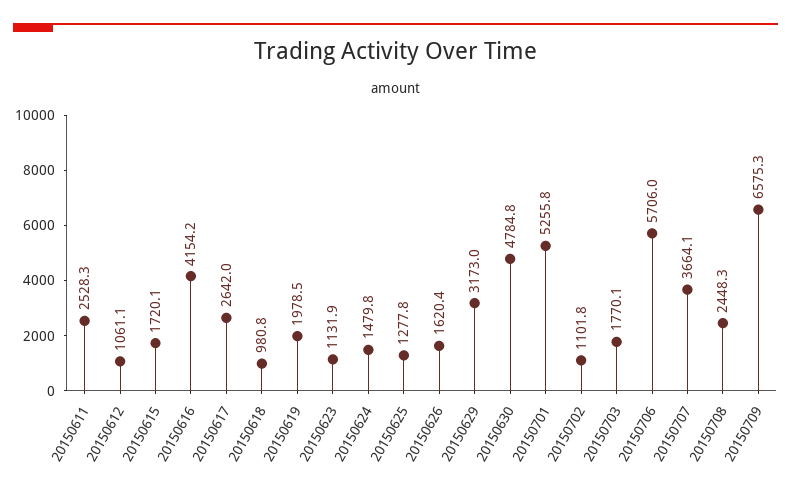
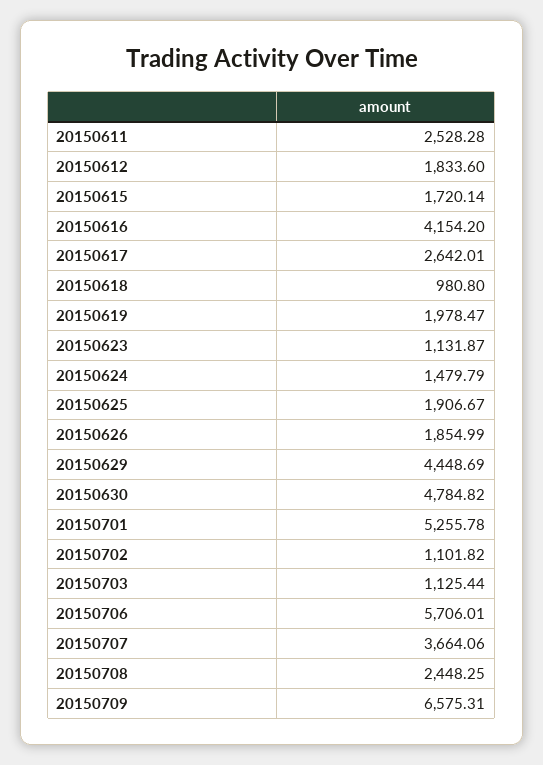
20150612: 1061.1 -> 1833.6
20150625: 1277.8 -> 1906.67
20150626: 1620.4 -> 1854.99
20150629: 3173 -> 4448.69
20150703: 1770.1 -> 1125.44

